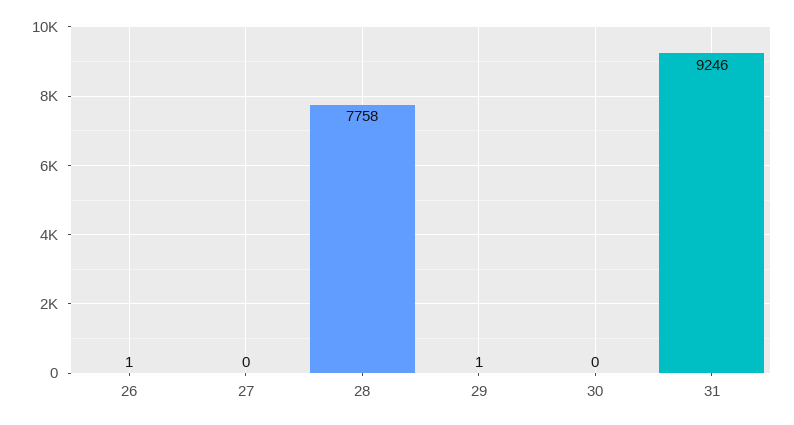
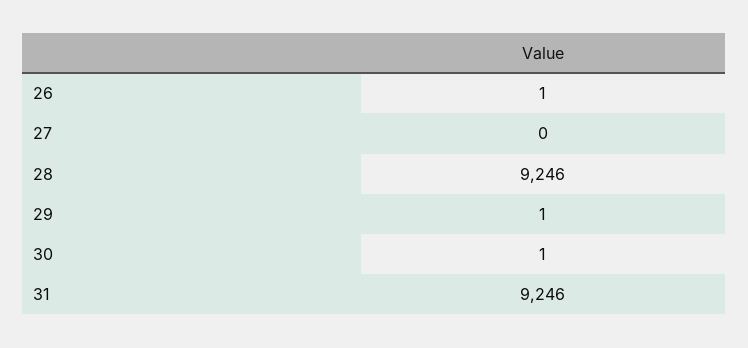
28: 7758 -> 9246
30: 0 -> 1

